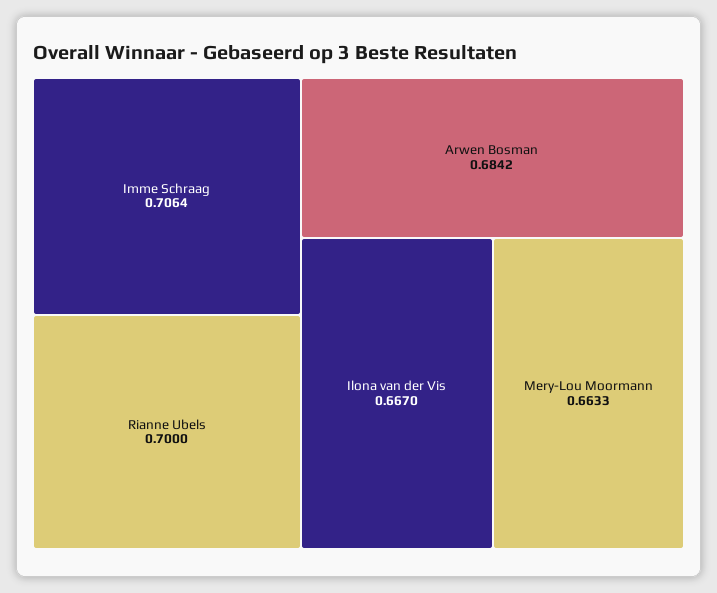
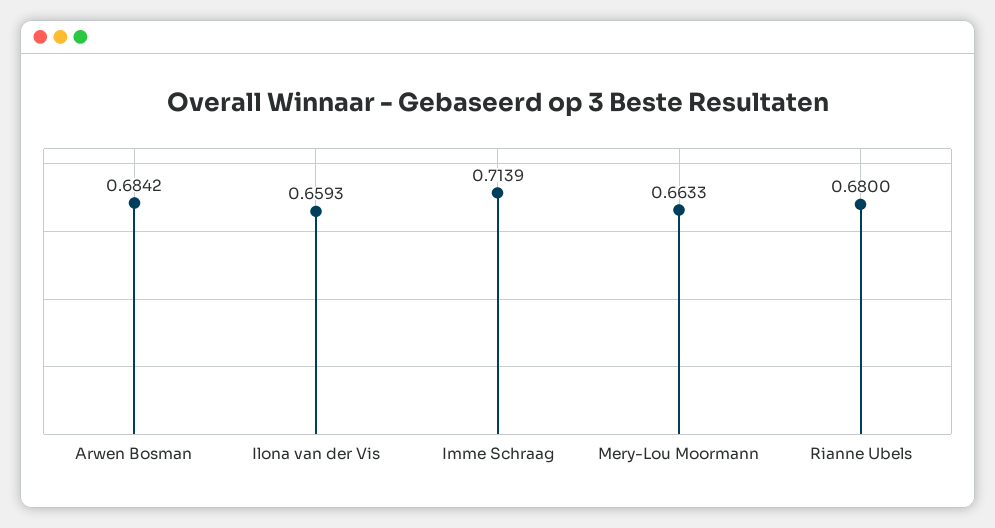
Imme Schraag: 0.7064 -> 0.7139
Rianne Ubels: 0.7 -> 0.68
Ilona van der Vis: 0.667 -> 0.6593

